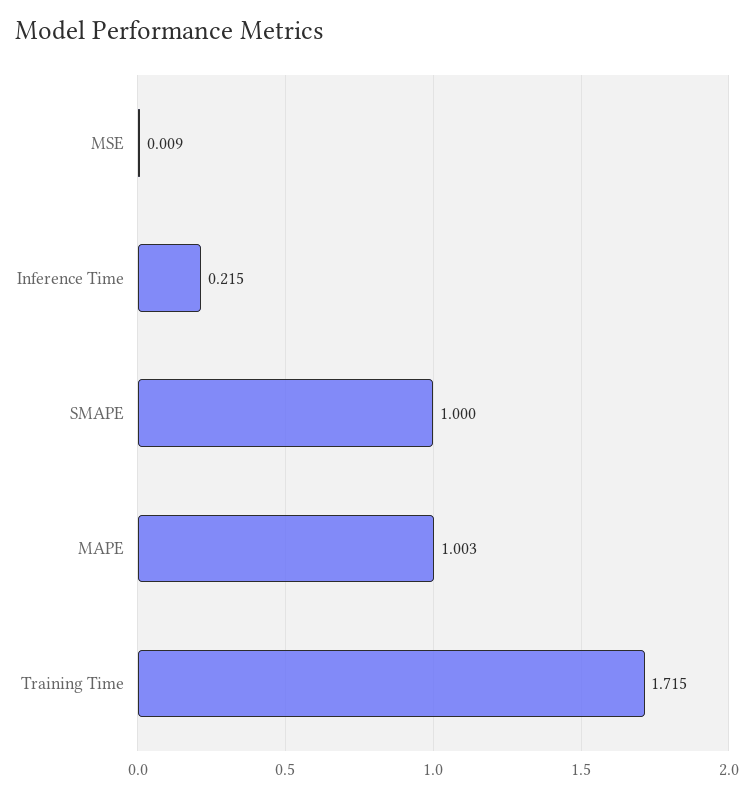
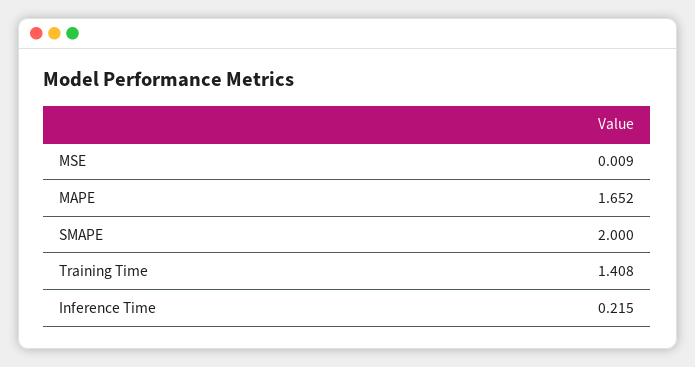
SMAPE: 1 -> 2
MAPE: 1.003 -> 1.652
Training Time: 1.715 -> 1.408

